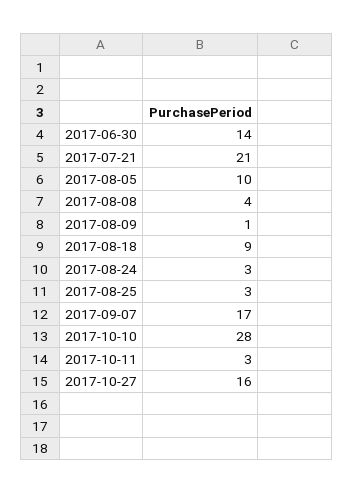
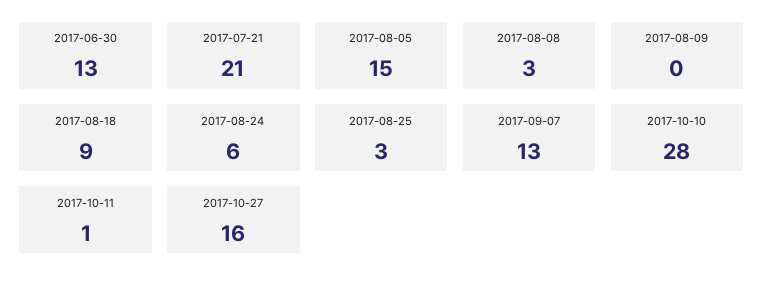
2017-06-30: 14 -> 13
2017-08-05: 10 -> 15
2017-08-08: 4 -> 3
2017-08-09: 1 -> 0
2017-08-24: 3 -> 6
2017-09-07: 17 -> 13
2017-10-11: 3 -> 1

